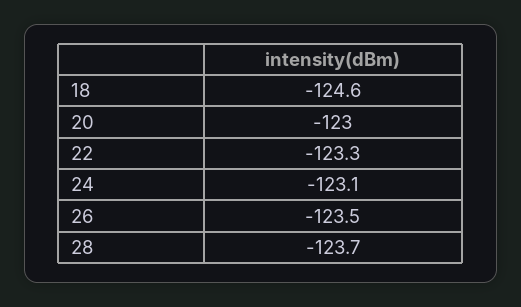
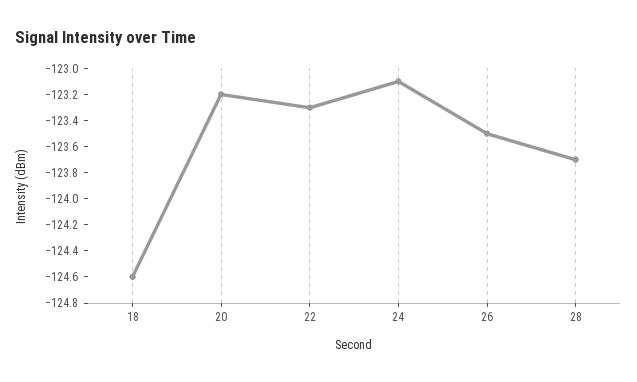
20: -123 -> -123.2

